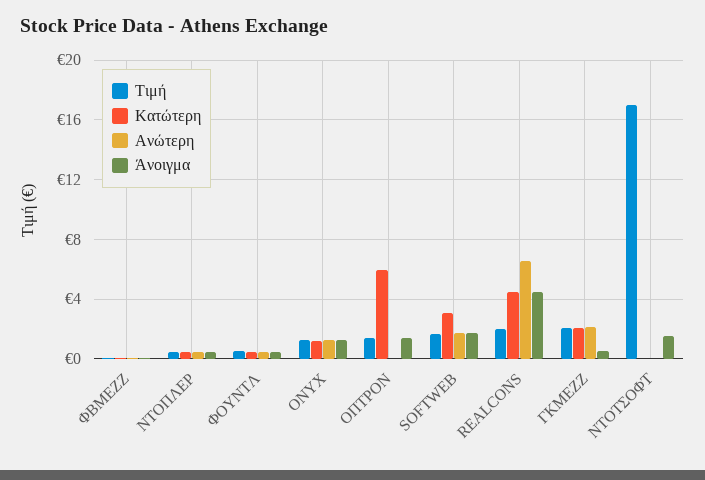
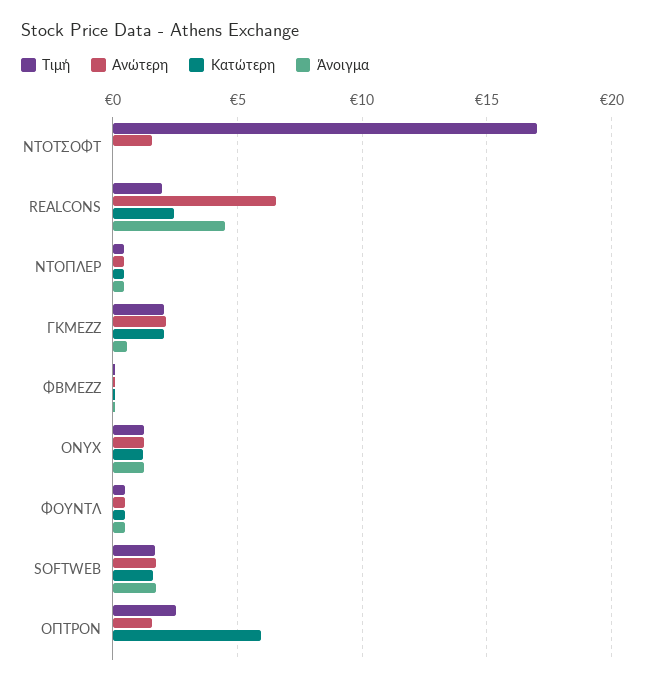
Τιμή, ΟΠΤΡΟΝ: 1.5 -> 2.5
Ανώτερη, ΟΠΤΡΟΝ: 0 -> 1.5
Άνοιγμα, ΟΠΤΡΟΝ: 1.5 -> 0
Κατώτερη, SOFTWEB: 3 -> 1.5
Κατώτερη, REALCONS: 4.5 -> 2.5
Ανώτερη, ΝΤΟΤΣΟΦΤ: 0 -> 1.5
Άνοιγμα, ΝΤΟΤΣΟΦΤ: 1.5 -> 0

